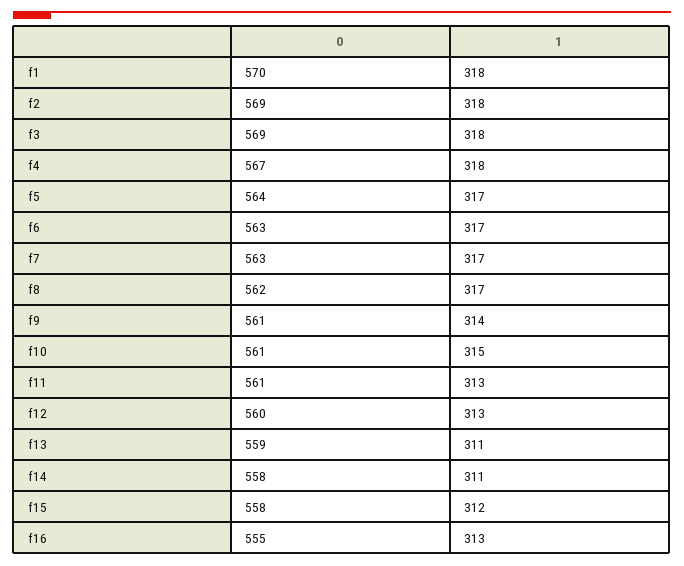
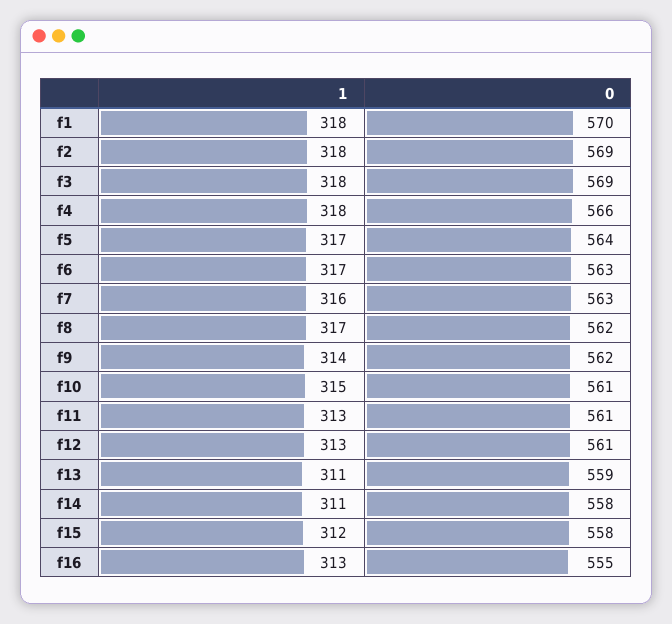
0, f4: 567 -> 566
1, f7: 317 -> 316
0, f9: 561 -> 562
0, f12: 560 -> 561

